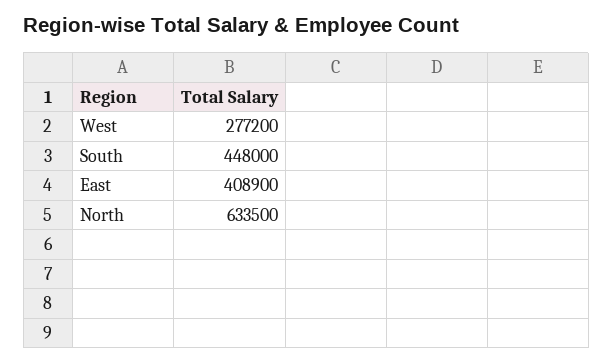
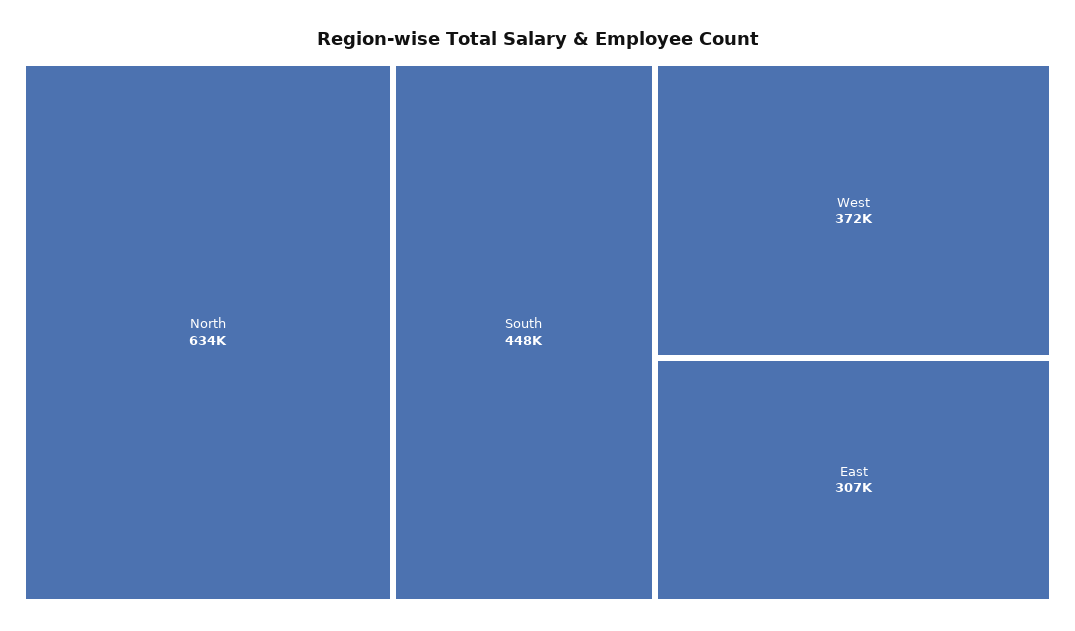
West: 277200 -> 372000
East: 408900 -> 307000

